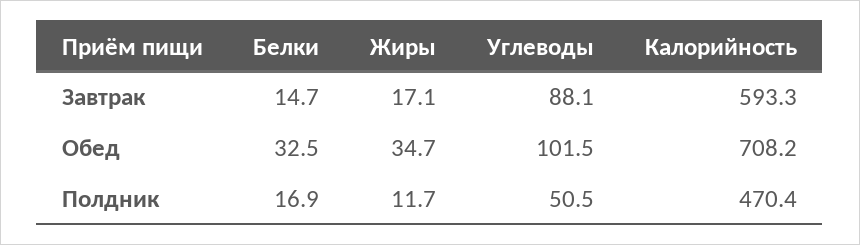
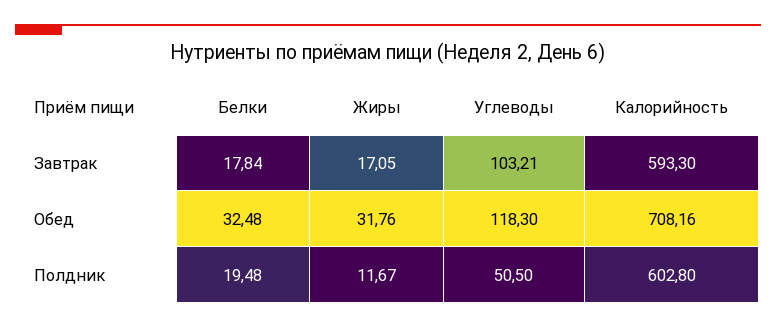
Белки, Завтрак: 14.7 -> 17.84
Углеводы, Завтрак: 88.1 -> 103.21
Жиры, Обед: 34.7 -> 31.76
Углеводы, Обед: 101.5 -> 118.3
Белки, Полдник: 16.9 -> 19.48
Калорийность, Полдник: 470.4 -> 602.8

